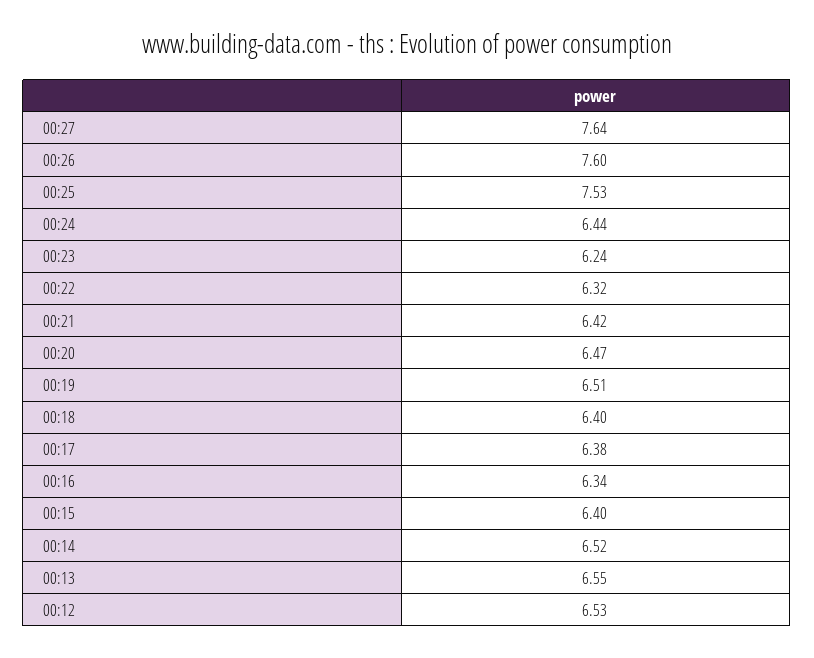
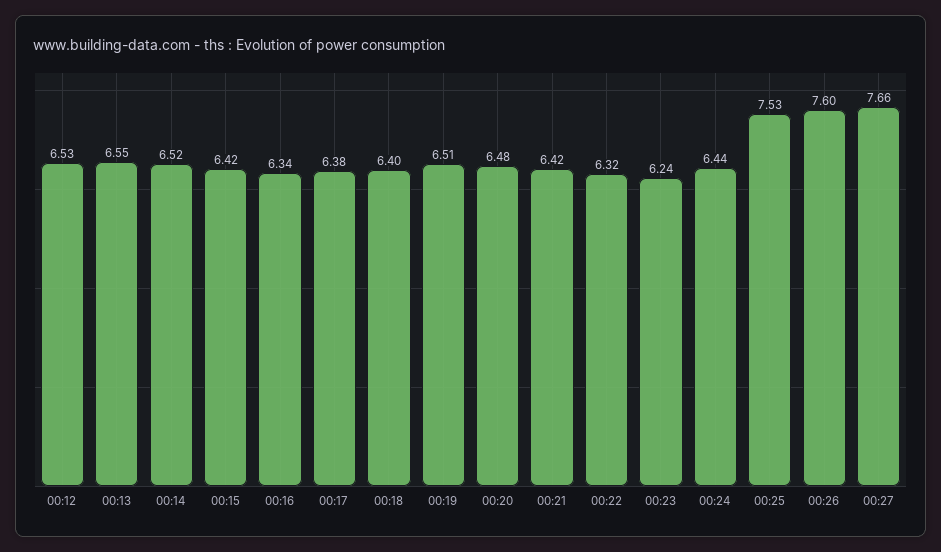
00:27: 7.64 -> 7.66
00:20: 6.47 -> 6.48
00:15: 6.4 -> 6.42

